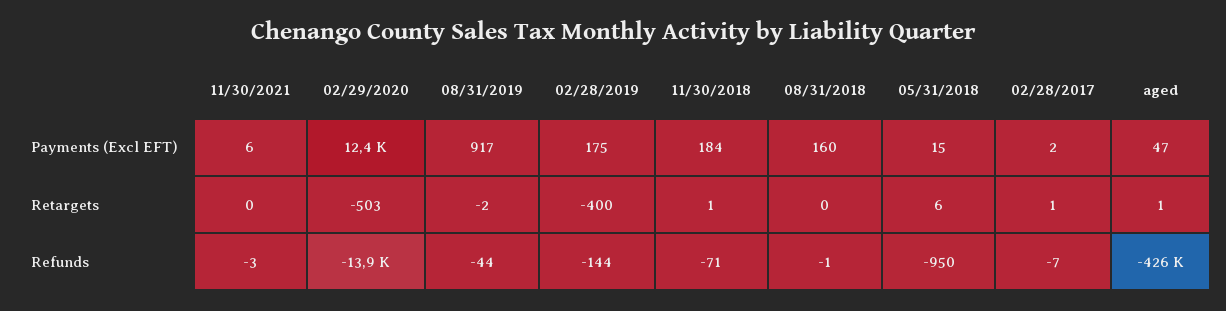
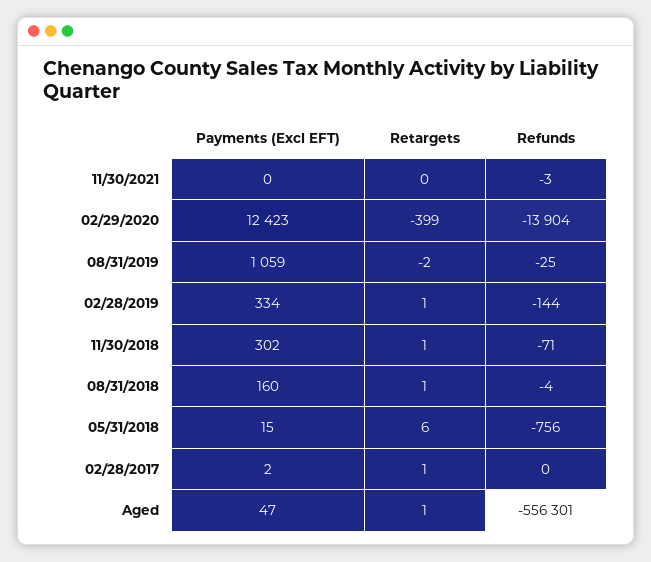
11/30/2021, Payments (Excl EFT): 6 -> 0
08/31/2019, Payments (Excl EFT): 917 -> 1059
02/28/2019, Payments (Excl EFT): 175 -> 334
11/30/2018, Payments (Excl EFT): 184 -> 302
02/29/2020, Retargets: -503 -> -399
02/28/2019, Retargets: -400 -> 1
08/31/2018, Retargets: 0 -> 1
08/31/2019, Refunds: -44 -> -25
08/31/2018, Refunds: -1 -> -4
05/31/2018, Refunds: -950 -> -756
02/28/2017, Refunds: -7 -> 0
aged, Refunds: -426000 -> -556301

